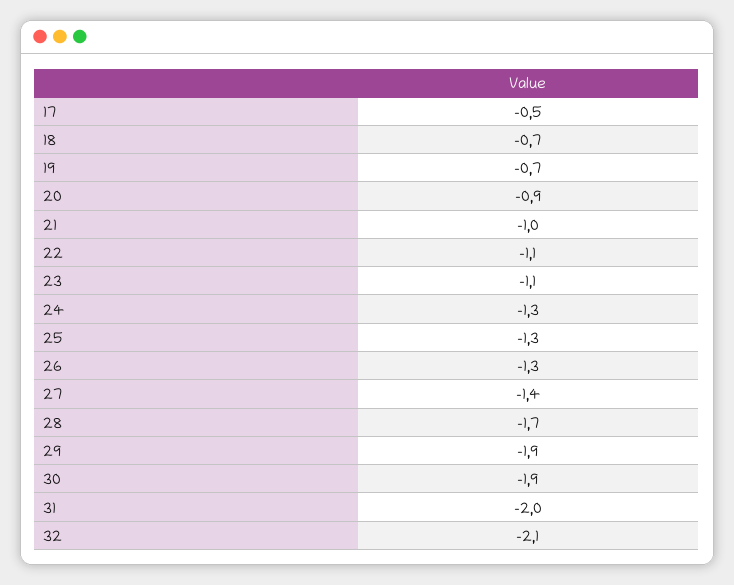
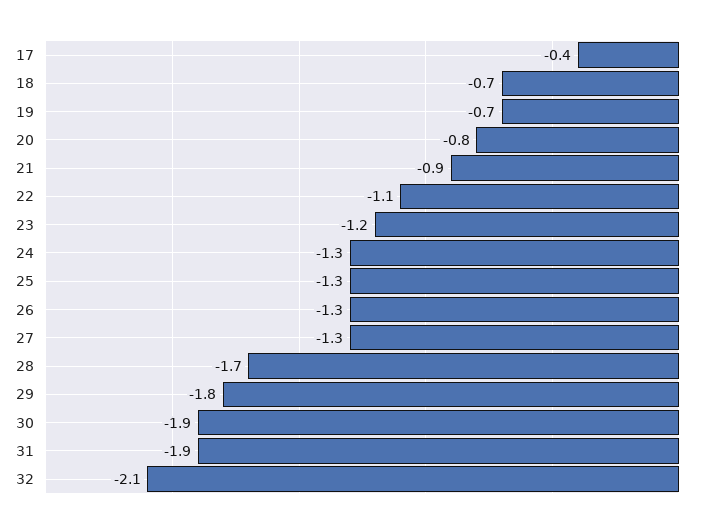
17: -0.5 -> -0.4
20: -0.9 -> -0.8
21: -1 -> -0.9
23: -1.1 -> -1.2
27: -1.4 -> -1.3
29: -1.9 -> -1.8
31: -2 -> -1.9

